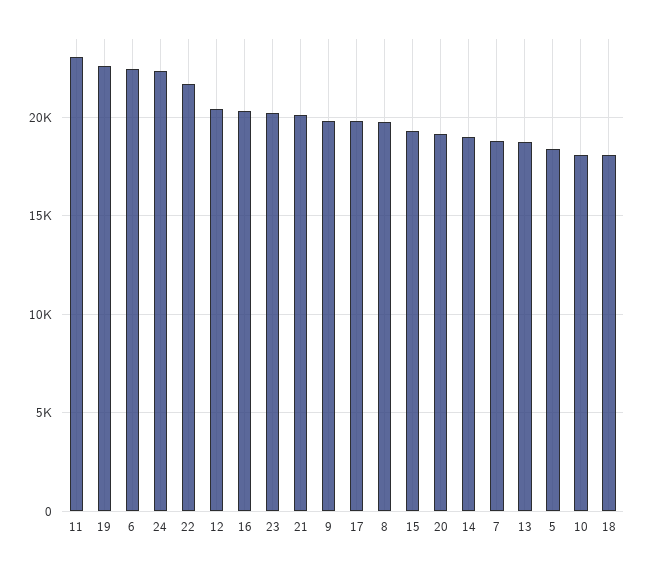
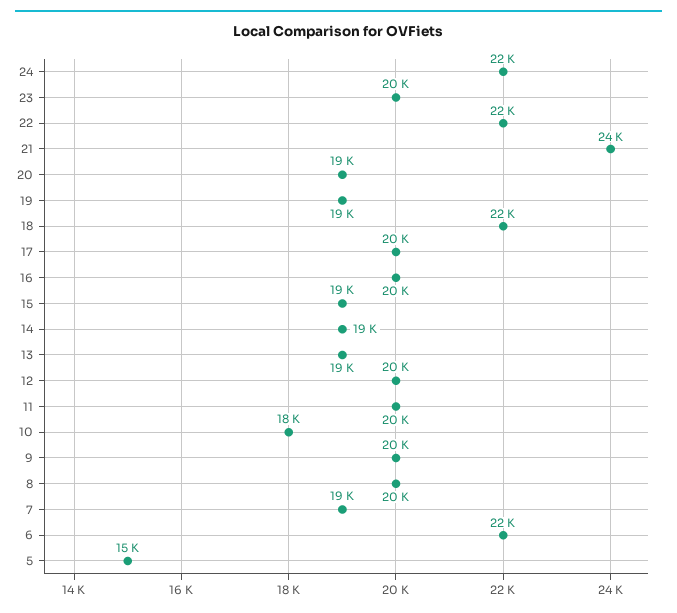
11: 23000 -> 20000
19: 22500 -> 19000
21: 20000 -> 24000
5: 18500 -> 15000
18: 18000 -> 22000

